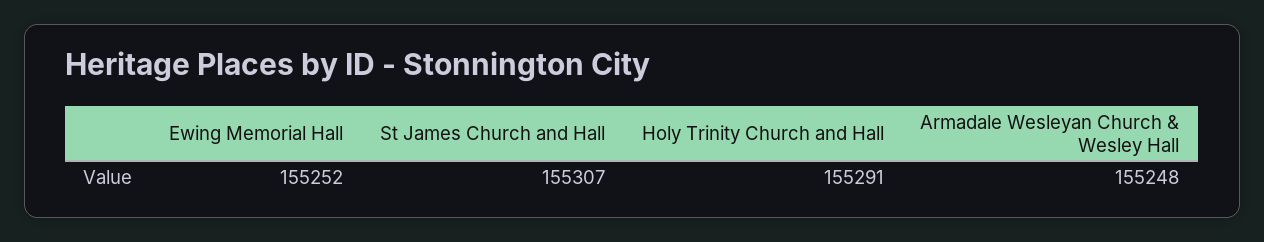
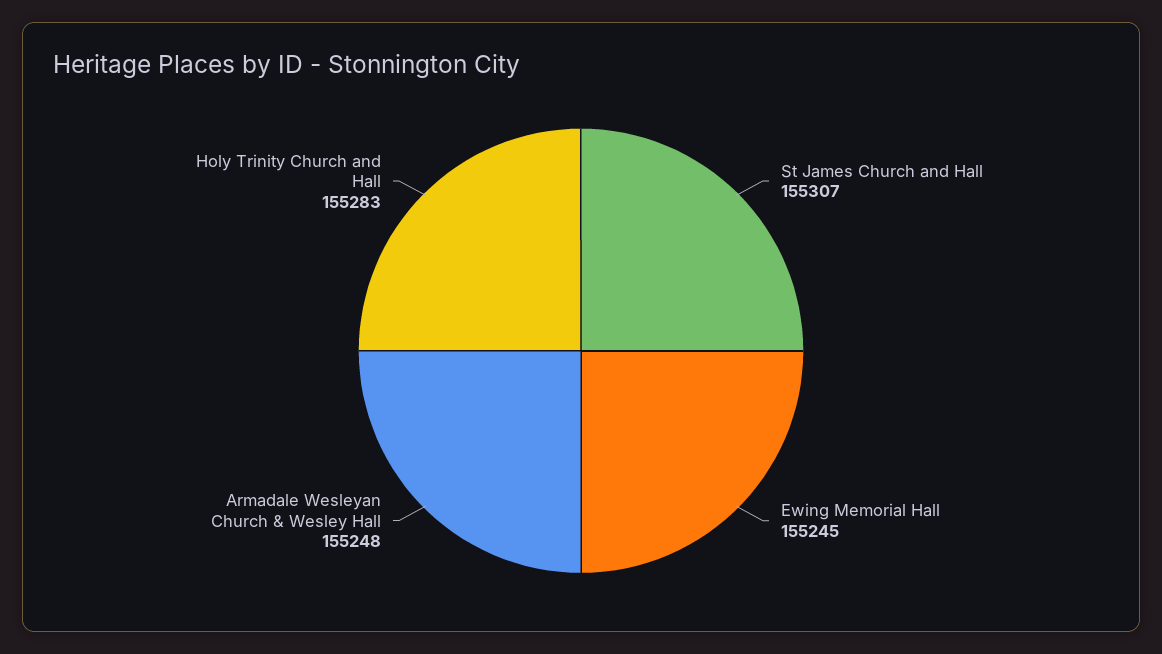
Ewing Memorial Hall: 155252 -> 155245
Holy Trinity Church and Hall: 155291 -> 155283

